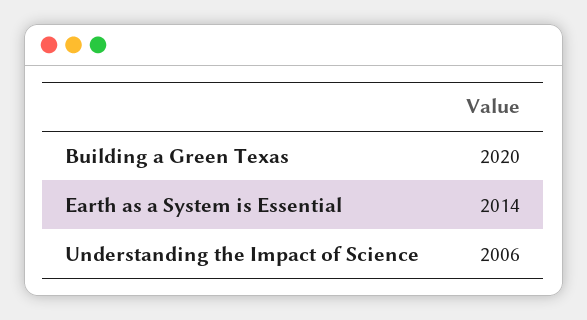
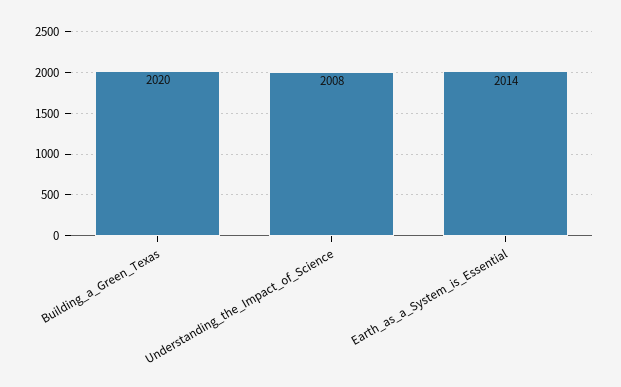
Understanding the Impact of Science: 2006 -> 2008

